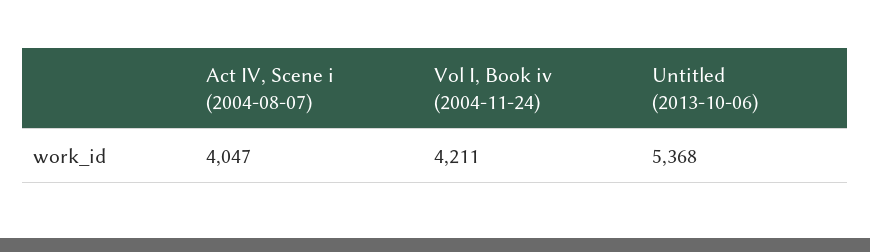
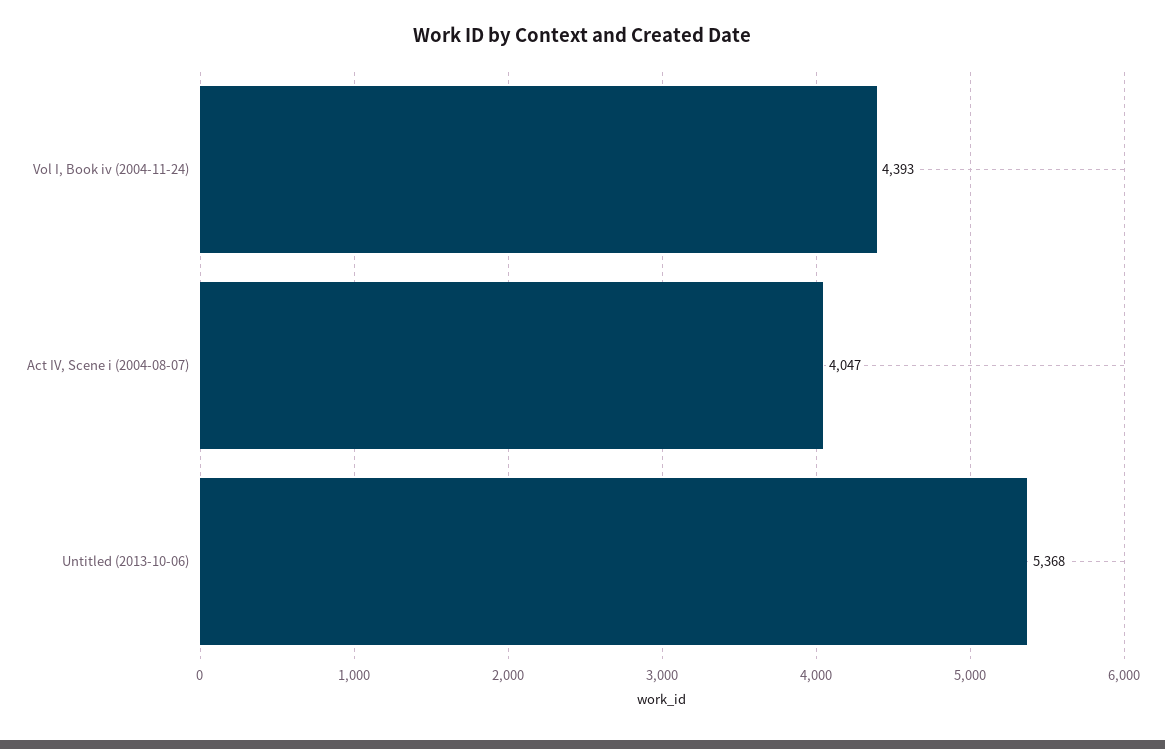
Vol I, Book iv (2004-11-24): 4211 -> 4393

